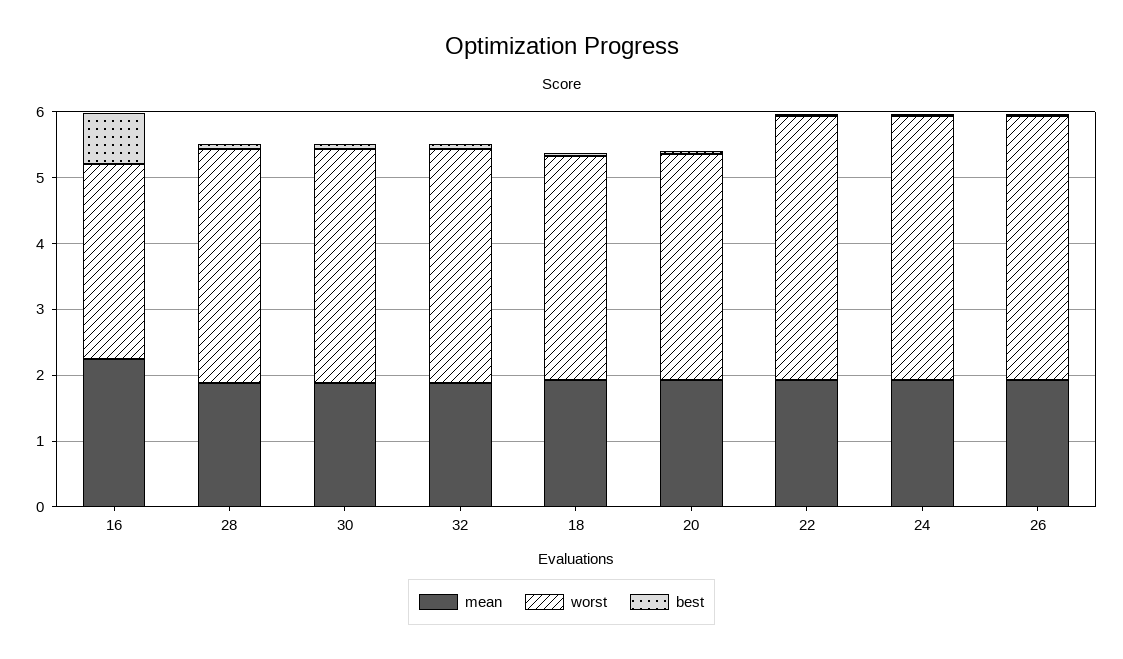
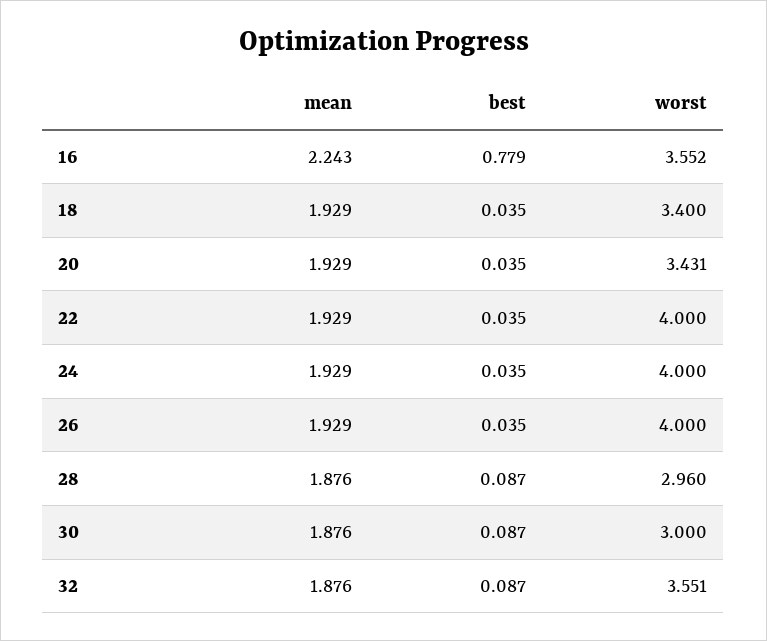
worst, 16: 3 -> 3.552
worst, 28: 3.6 -> 2.96
worst, 30: 3.6 -> 3

